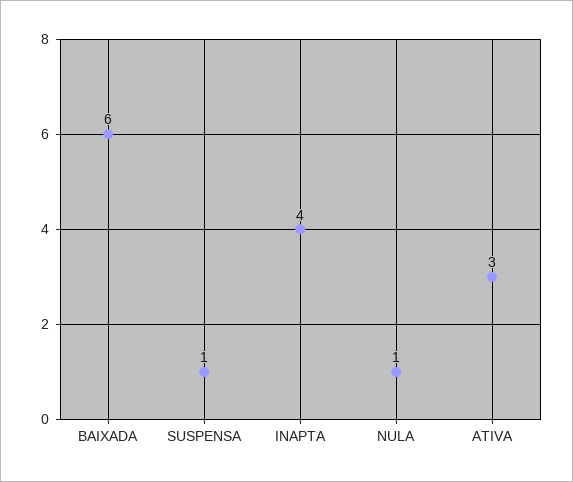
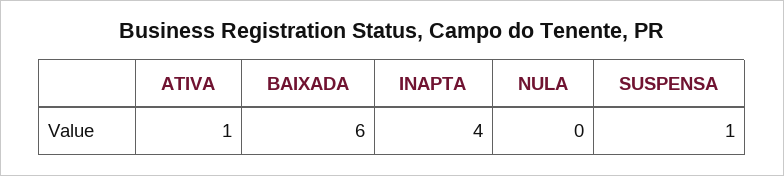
NULA: 1 -> 0
ATIVA: 3 -> 1

